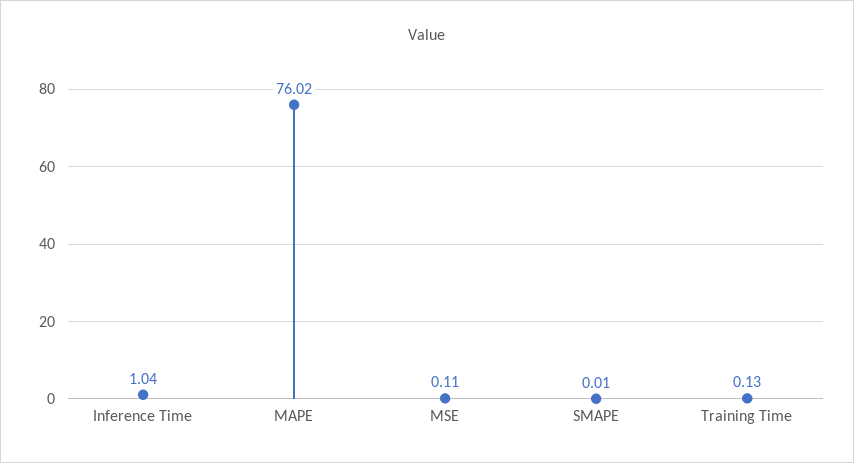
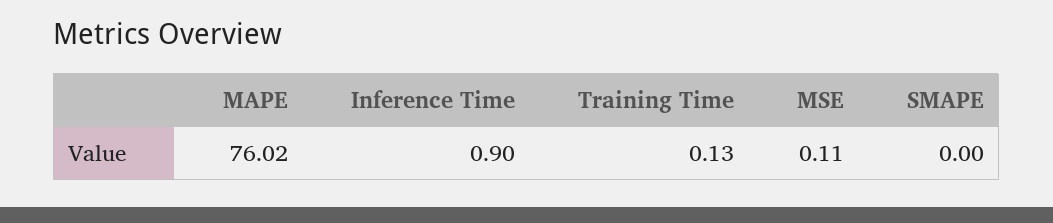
Inference Time: 1.04 -> 0.9
SMAPE: 0.01 -> 0

